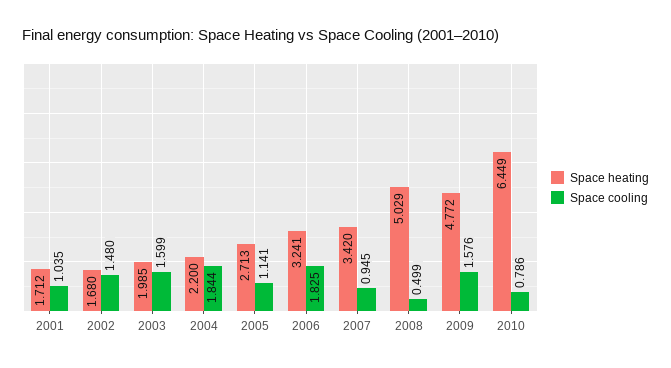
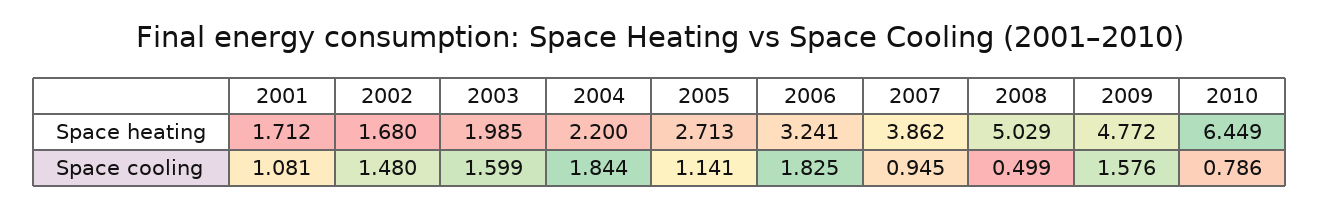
Space cooling, 2001: 1.035 -> 1.081
Space heating, 2007: 3.42 -> 3.862

